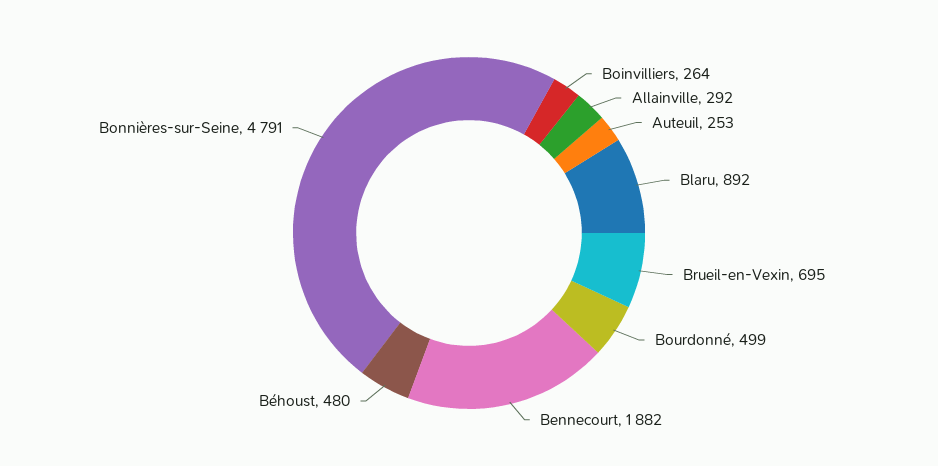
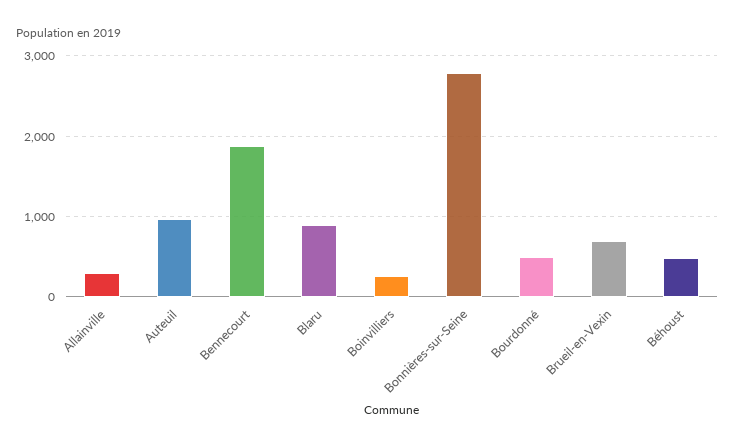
Auteuil: 253 -> 1000
Bonnières-sur-Seine: 4791 -> 2800

